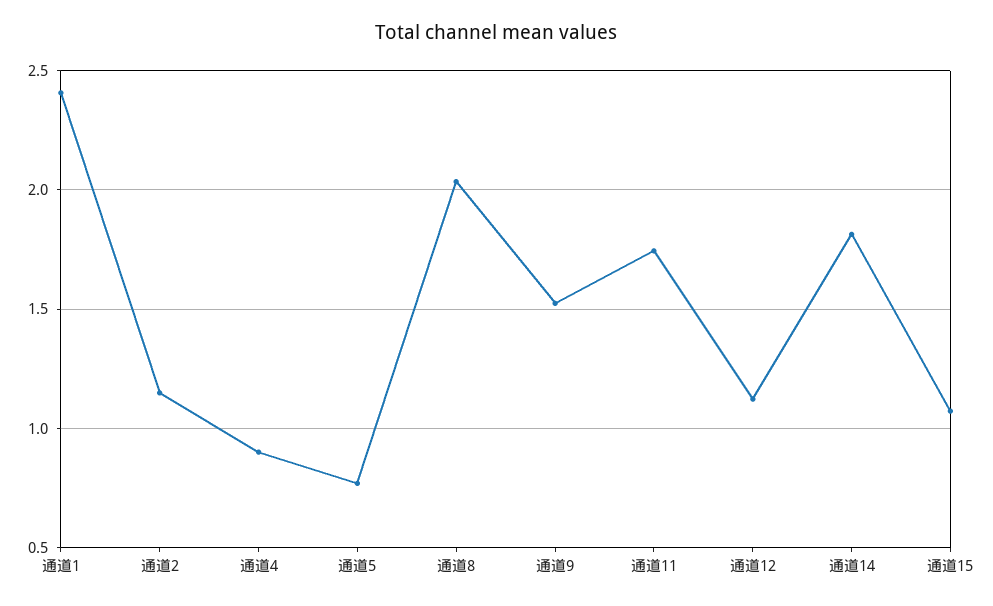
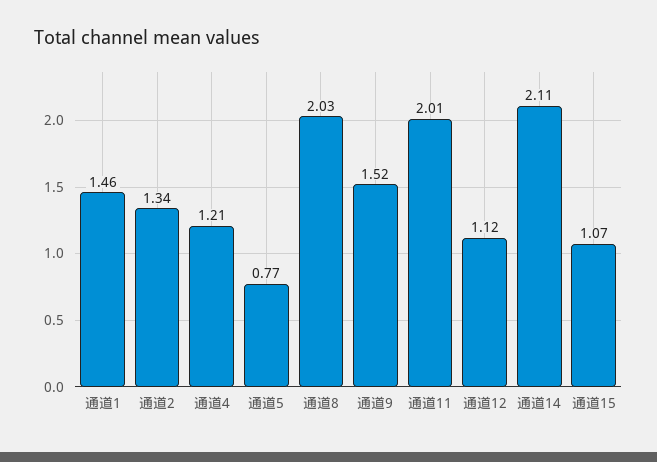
通道1: 2.4 -> 1.46
通道2: 1.15 -> 1.34
通道4: 0.9 -> 1.21
通道11: 1.75 -> 2.01
通道14: 1.8 -> 2.11

